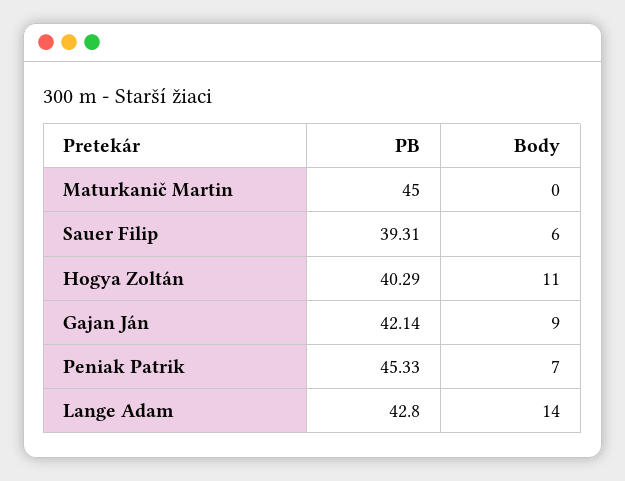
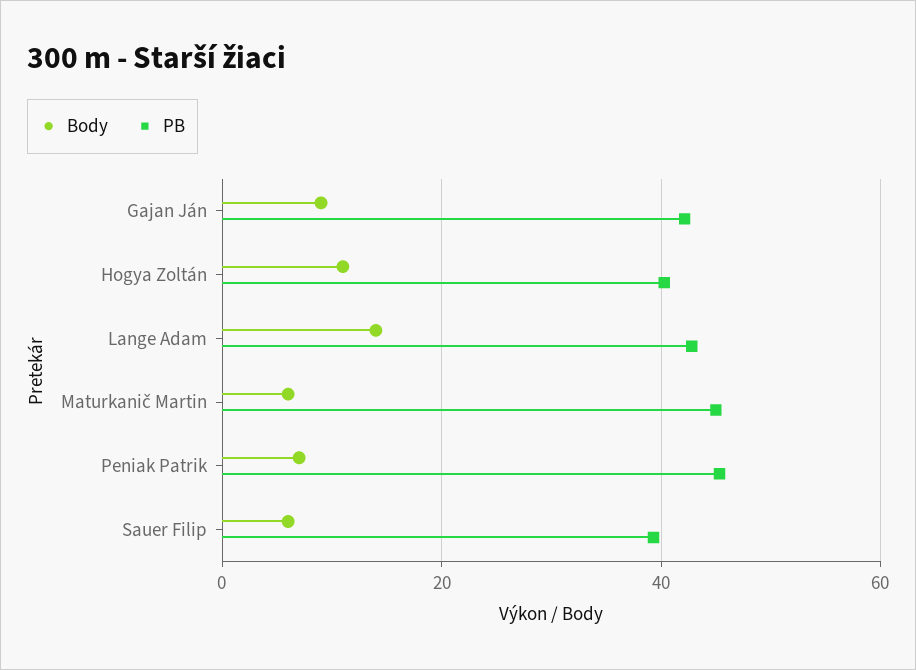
Body, Maturkanič Martin: 0 -> 6

